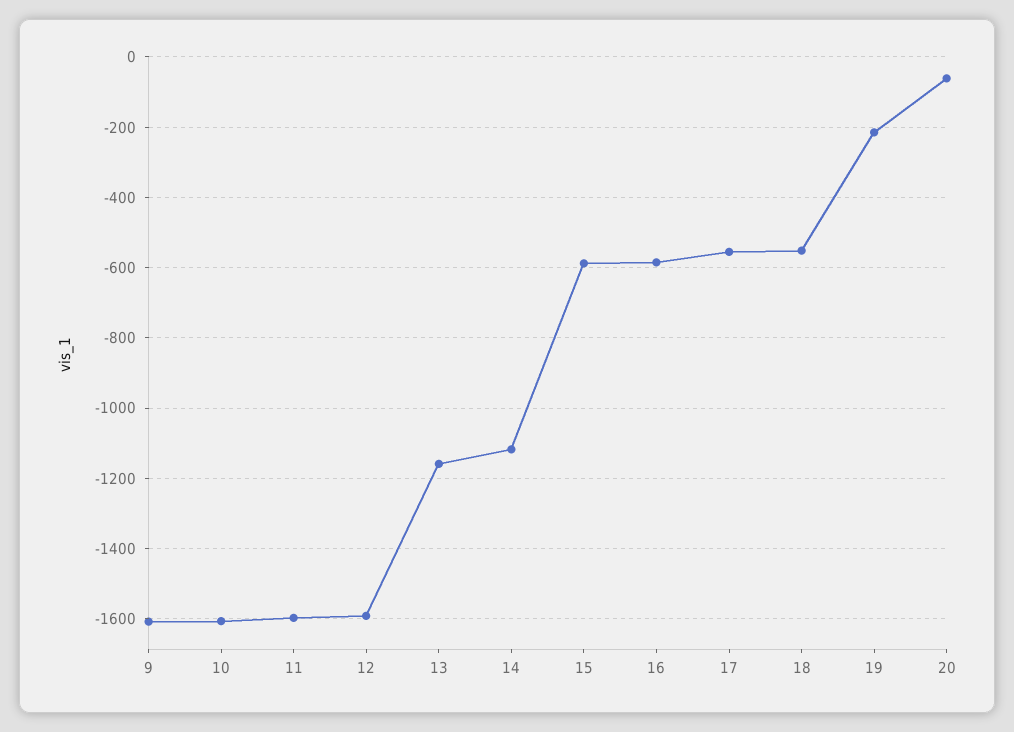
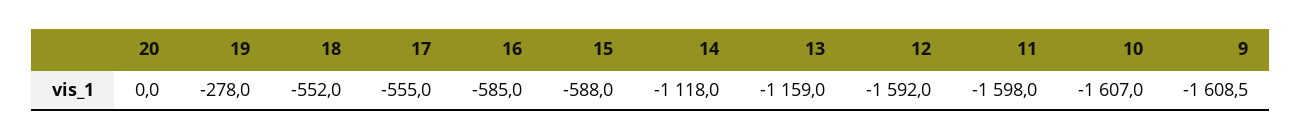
19: -220 -> -278
20: -60 -> 0

